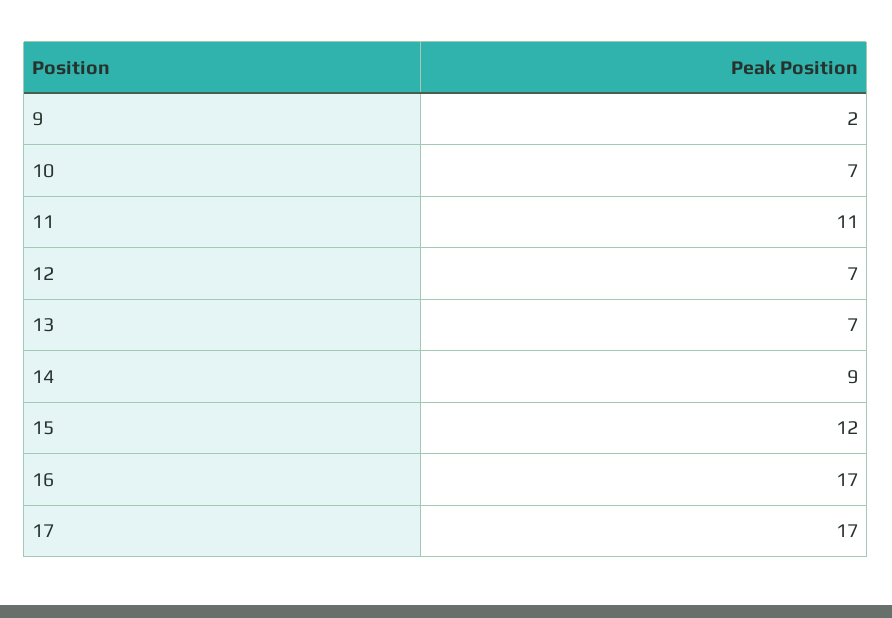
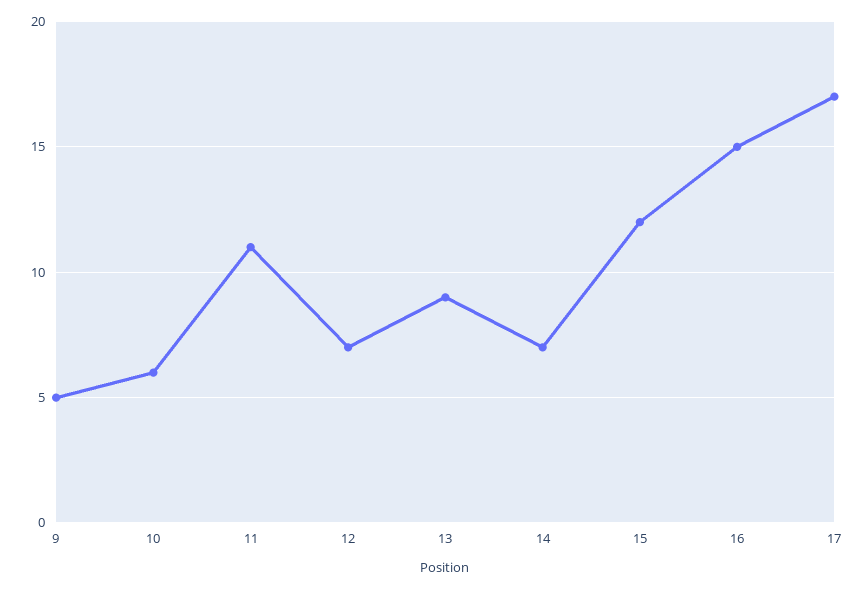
9: 2 -> 5
10: 7 -> 6
13: 7 -> 9
14: 9 -> 7
16: 17 -> 15

